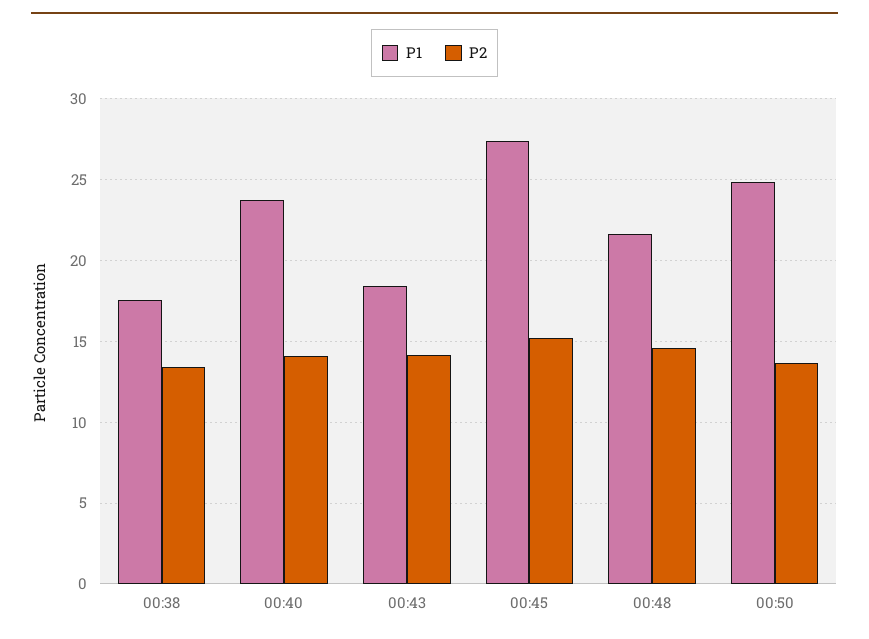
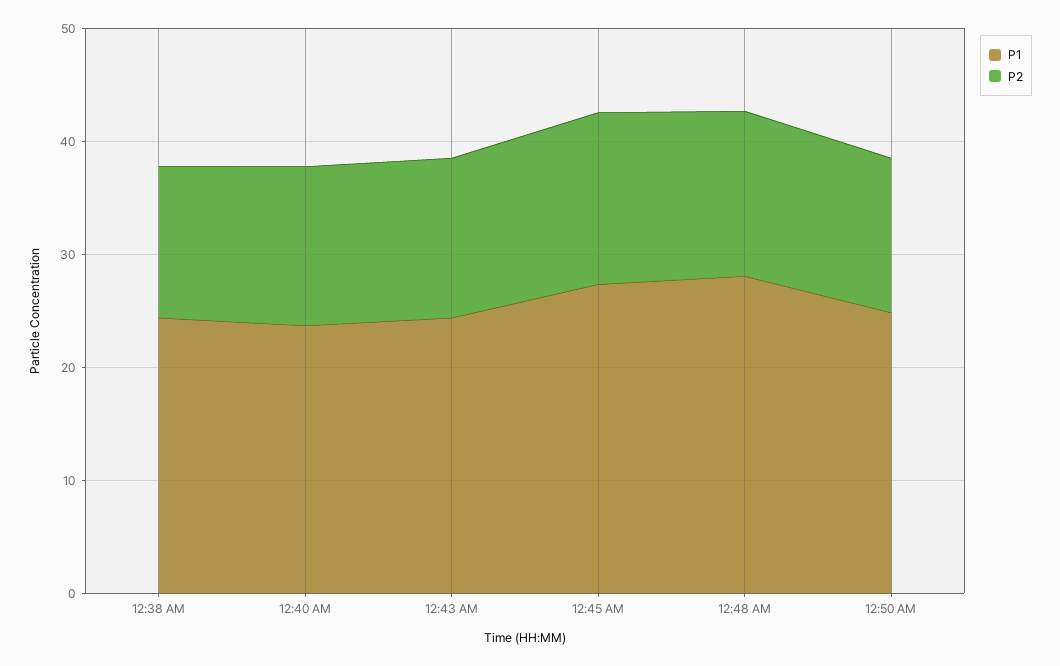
P1, 00:38: 17.5 -> 24
P1, 00:43: 18.5 -> 24
P1, 00:48: 21.5 -> 28

